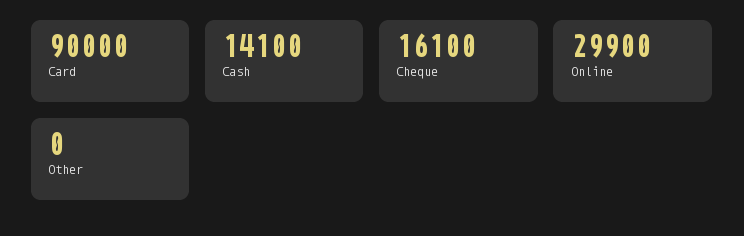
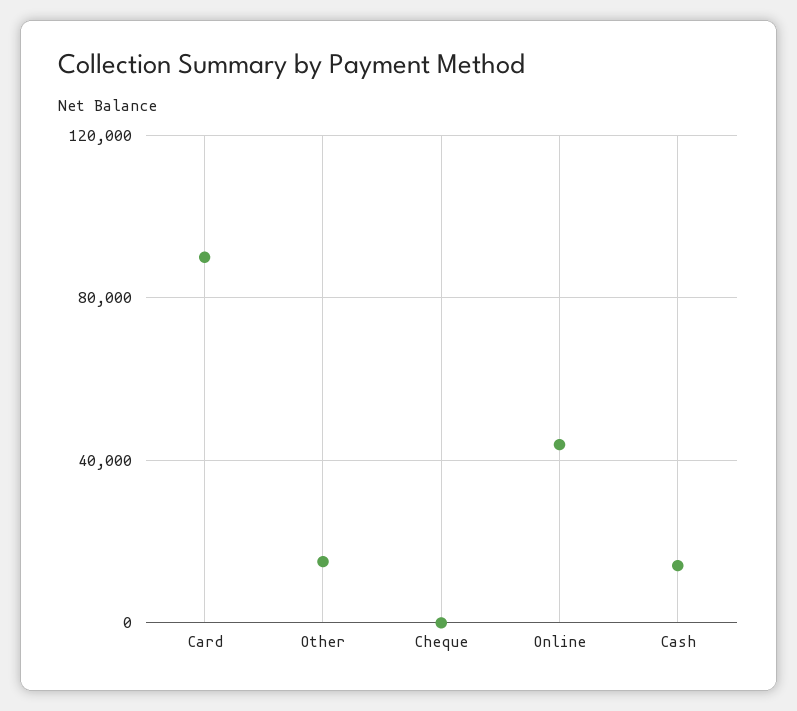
Cheque: 16100 -> 0
Online: 29900 -> 45000
Other: 0 -> 15000

